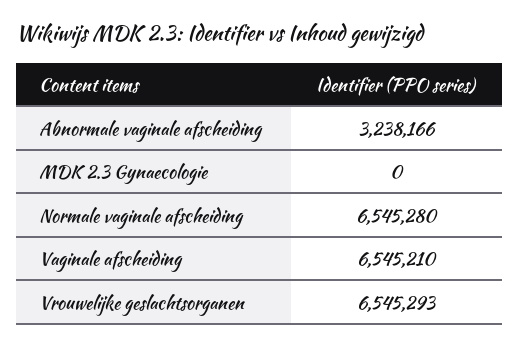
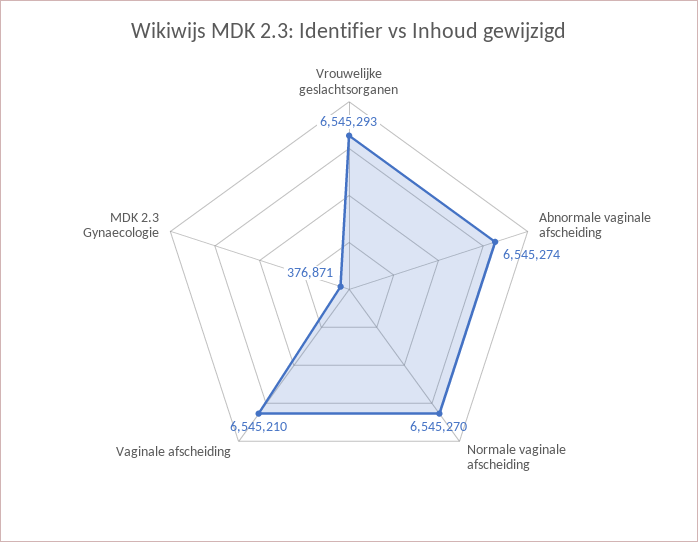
Abnormale vaginale afscheiding: 3238166 -> 6545274
MDK 2.3 Gynaecologie: 0 -> 376871
Normale vaginale afscheiding: 6545280 -> 6545270

